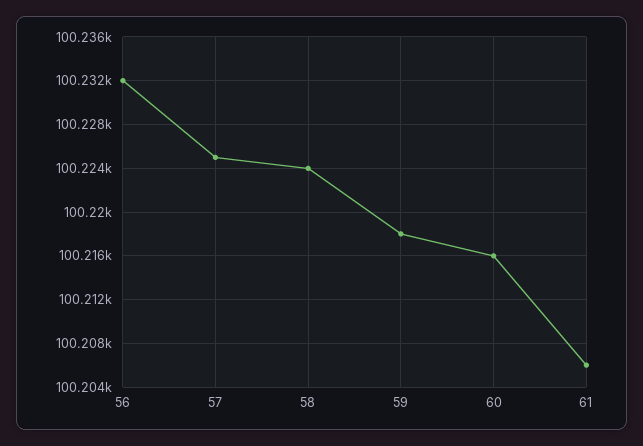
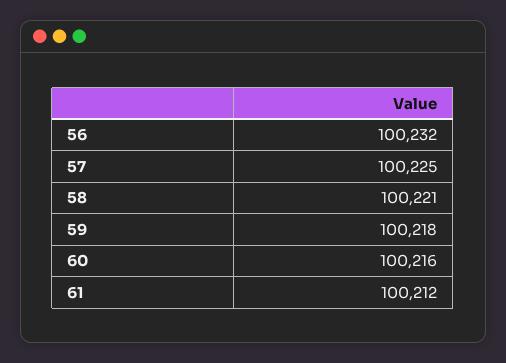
58: 100224 -> 100221
61: 100206 -> 100212

